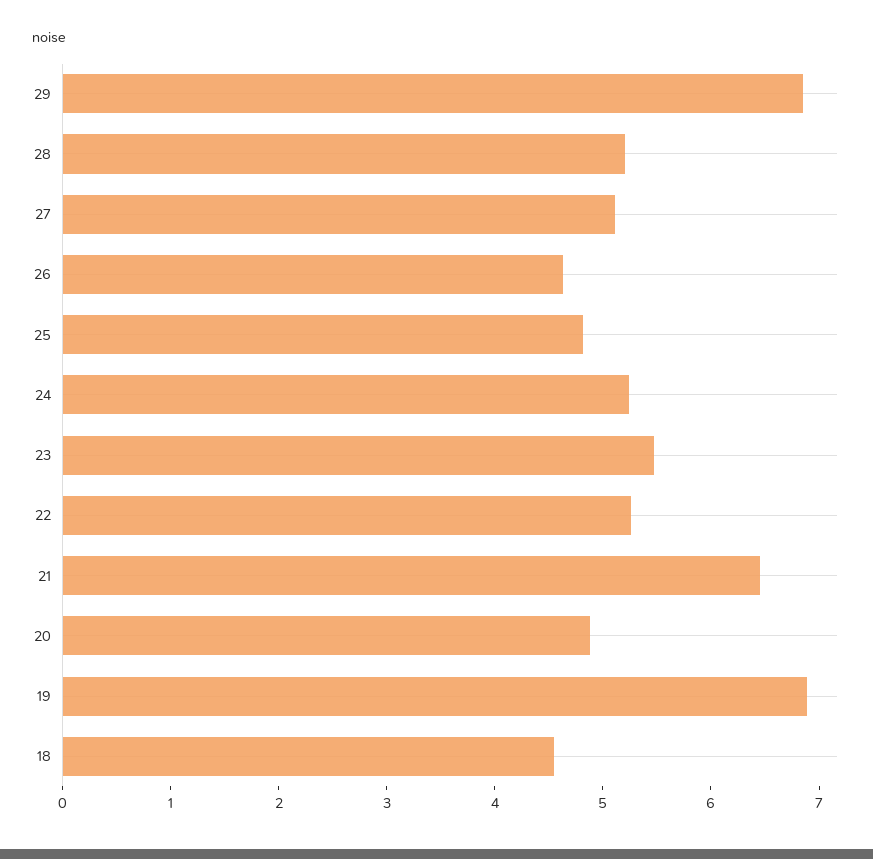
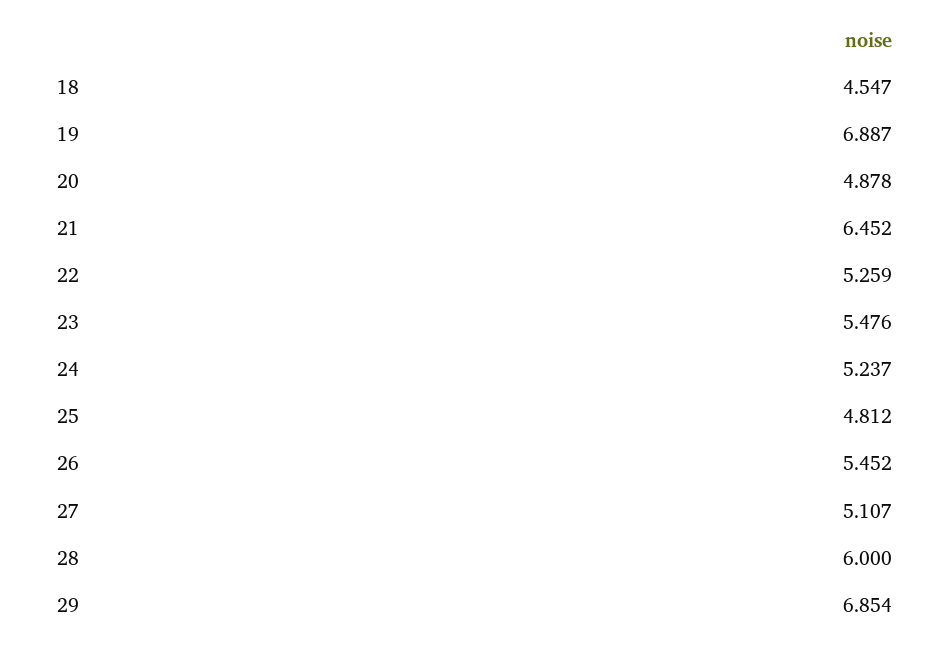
28: 5.2 -> 6
26: 4.6 -> 5.452

